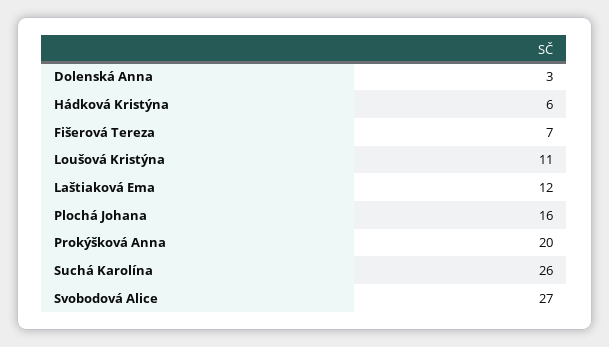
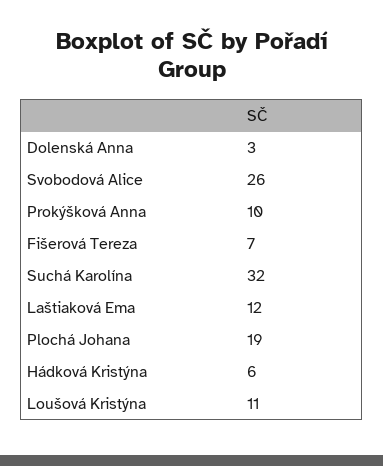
Plochá Johana: 16 -> 19
Prokýšková Anna: 20 -> 10
Suchá Karolína: 26 -> 32
Svobodová Alice: 27 -> 26

